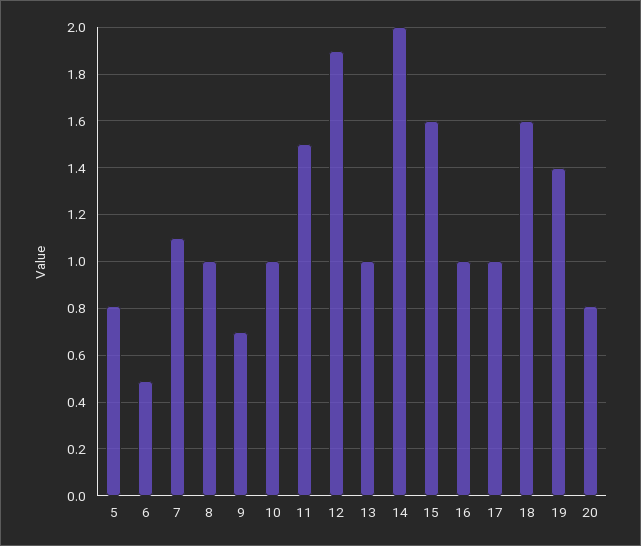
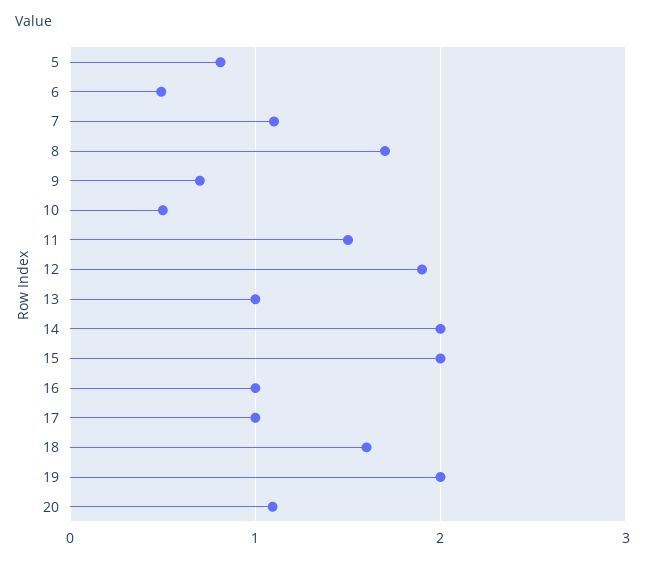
8: 1 -> 1.7
10: 1 -> 0.5
15: 1.6 -> 2
19: 1.4 -> 2
20: 0.8 -> 1.1

